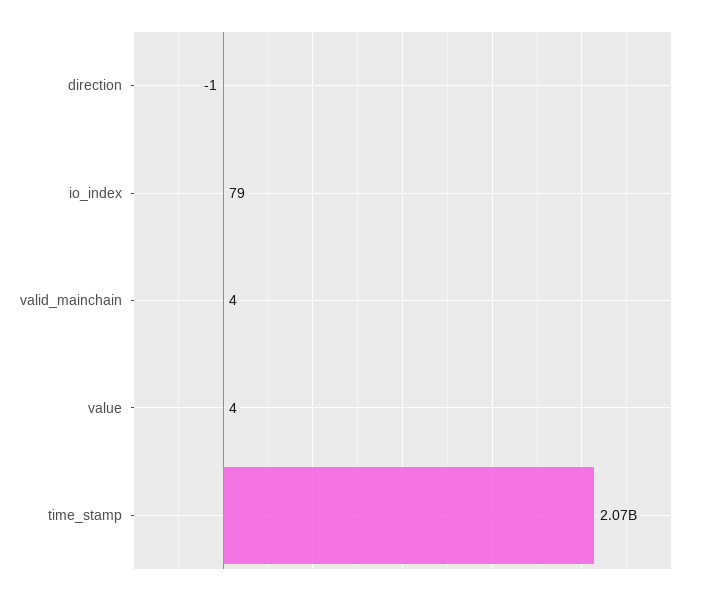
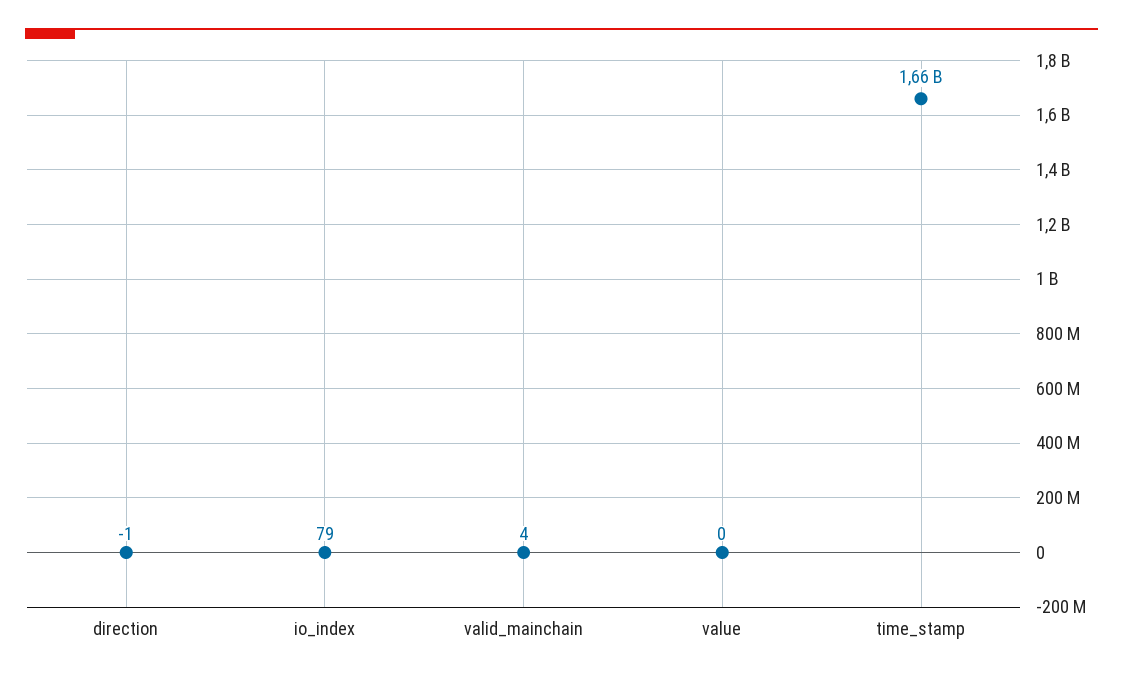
value: 4 -> 0
time_stamp: 2070000000 -> 1660000000

